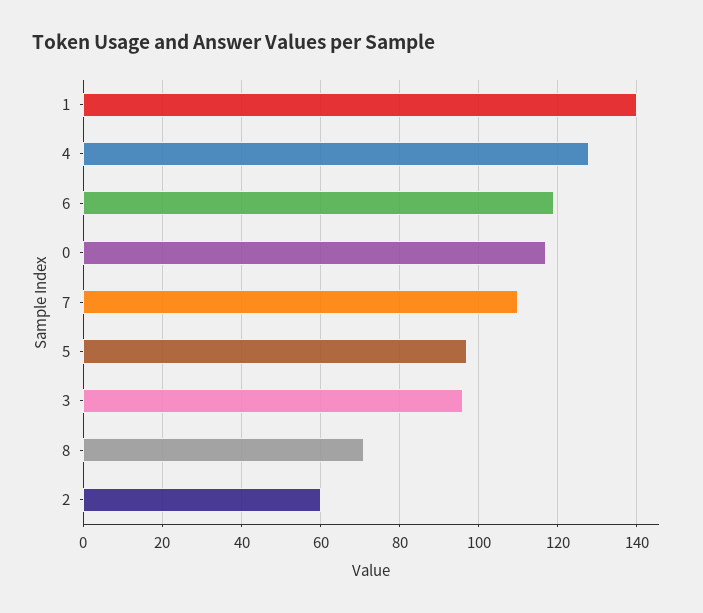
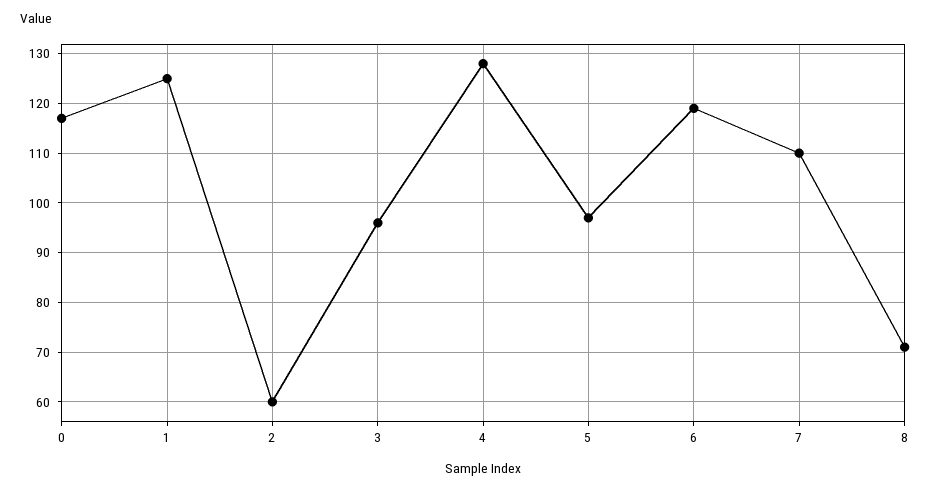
1: 140 -> 125

